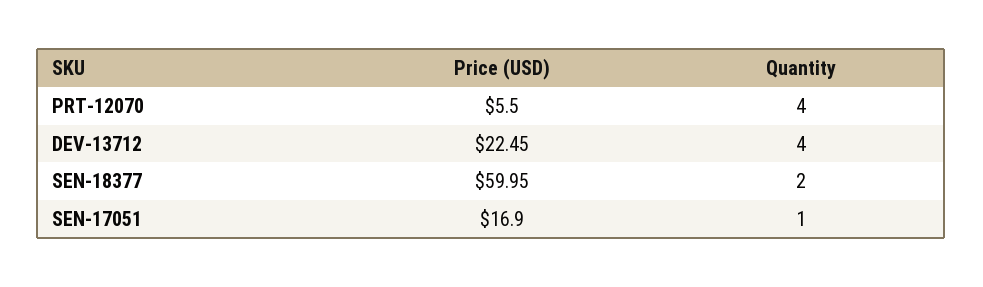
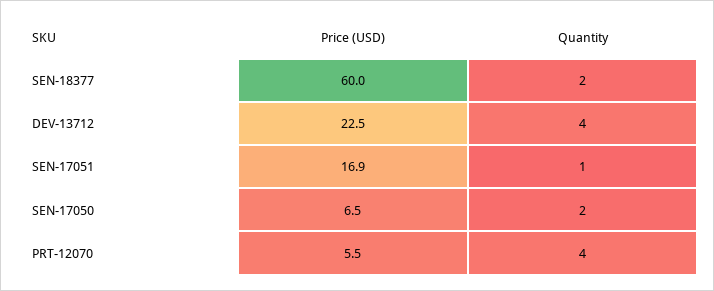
Price (USD), SEN-17050: none -> 6.5
Quantity, SEN-17050: none -> 2

